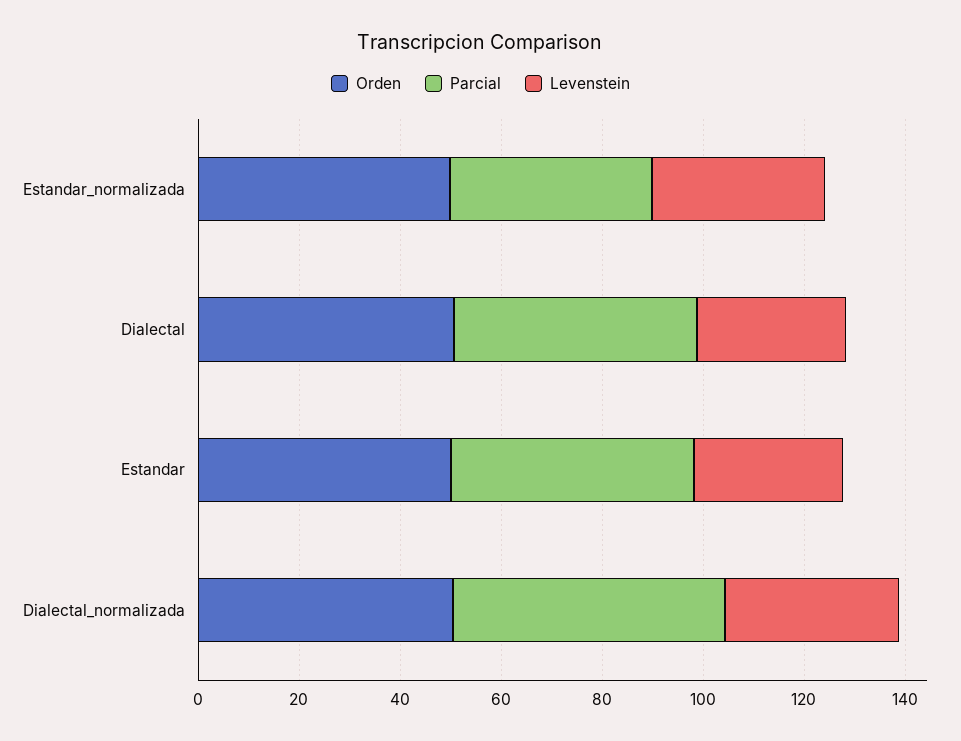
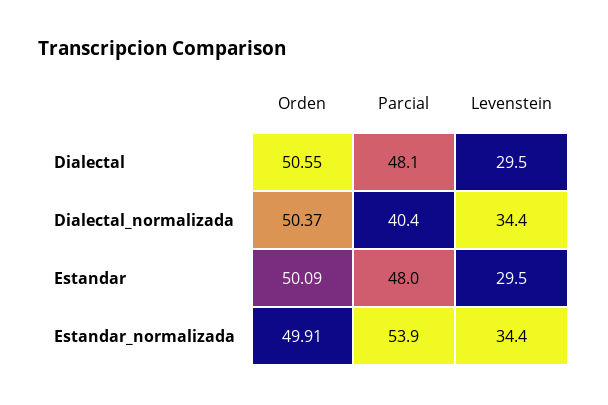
Parcial, Estandar_normalizada: 40 -> 53.9
Parcial, Dialectal_normalizada: 55 -> 40.4

